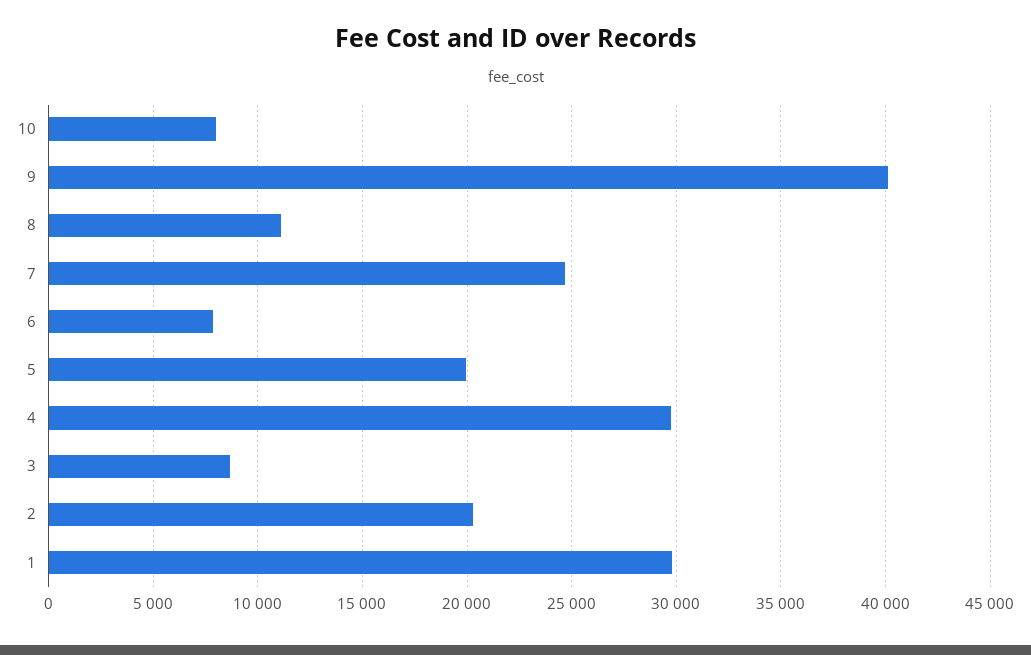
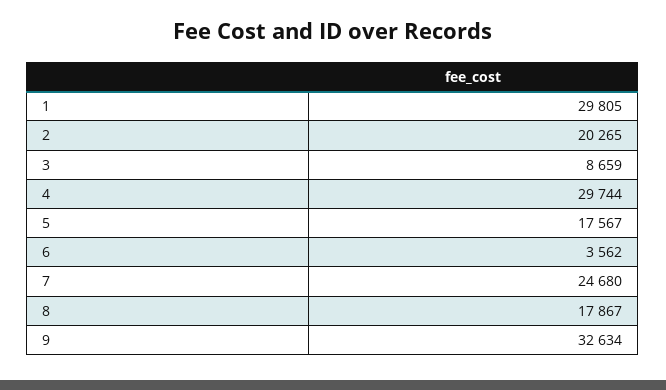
10: 8000 -> none
9: 40000 -> 32634
8: 11000 -> 17867
6: 8000 -> 3562
5: 20000 -> 17567

